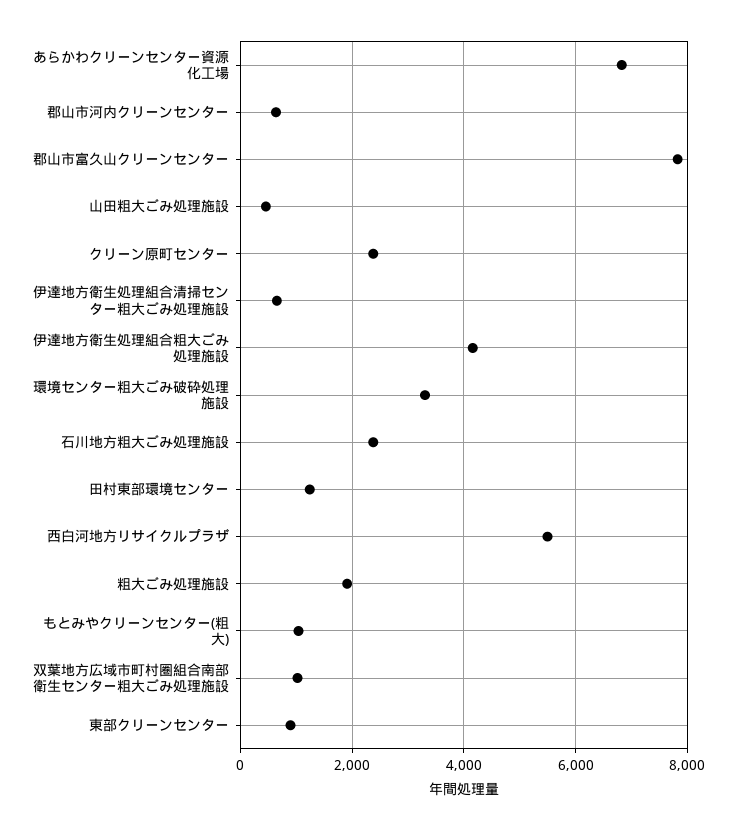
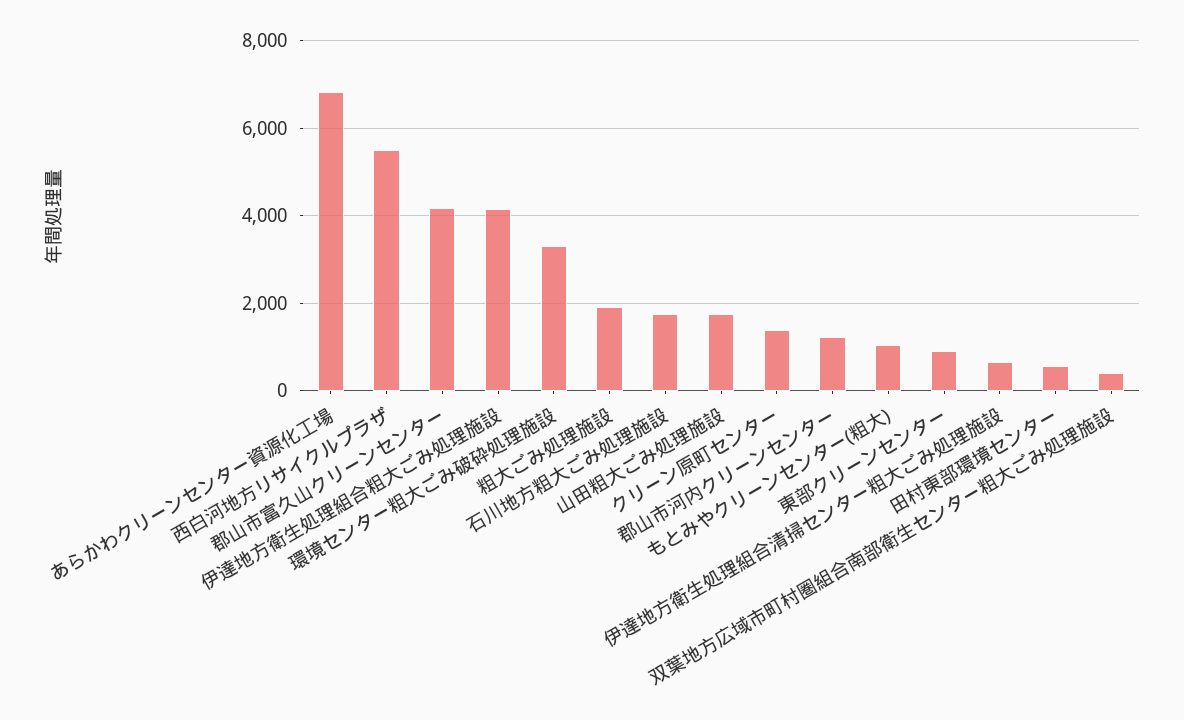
郡山市河内クリーンセンター: 600 -> 1200
郡山市富久山クリーンセンター: 7800 -> 4200
山田粗大ごみ処理施設: 400 -> 1800
クリーン原町センター: 2400 -> 1400
石川地方粗大ごみ処理施設: 2400 -> 1800
田村東部環境センター: 1200 -> 600
双葉地方広域市町村圏組合南部衛生センター粗大ごみ処理施設: 1000 -> 400

